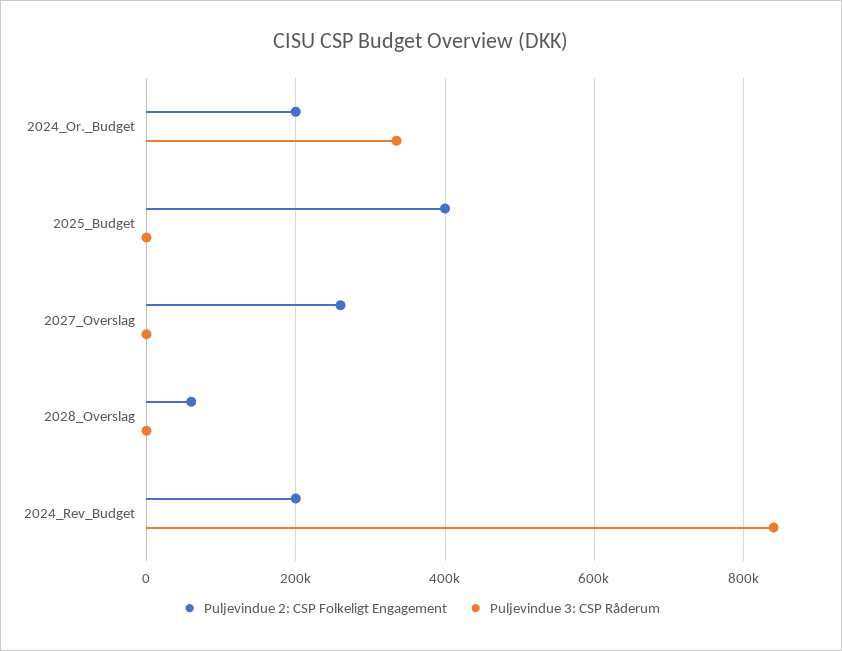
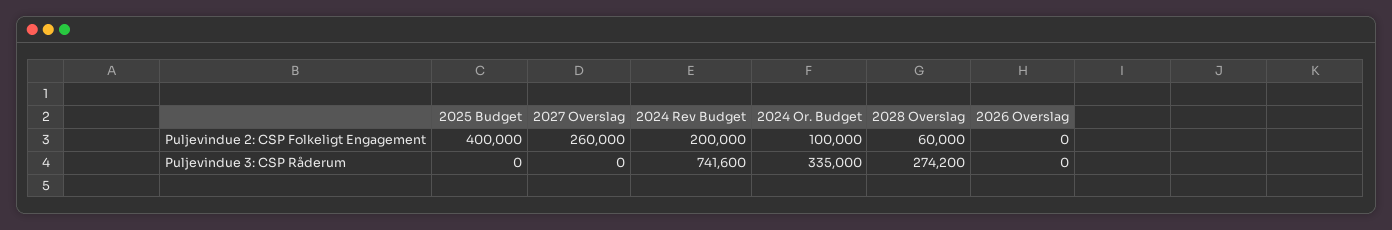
Puljevindue 2: CSP Folkeligt Engagement, 2024_Or._Budget: 200000 -> 100000
Puljevindue 3: CSP Råderum, 2028_Overslag: 0 -> 274200
Puljevindue 3: CSP Råderum, 2024_Rev_Budget: 840000 -> 741600
Puljevindue 2: CSP Folkeligt Engagement, 2026 Overslag: none -> 0
Puljevindue 3: CSP Råderum, 2026 Overslag: none -> 0

